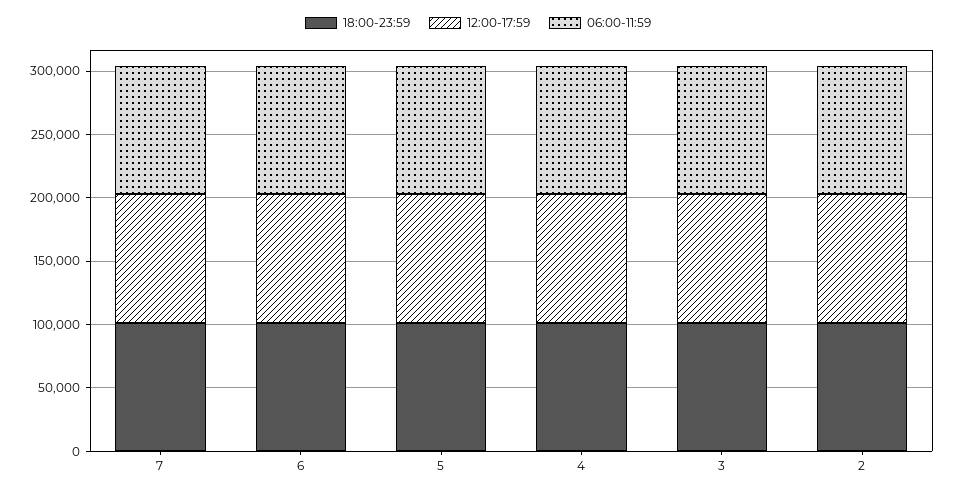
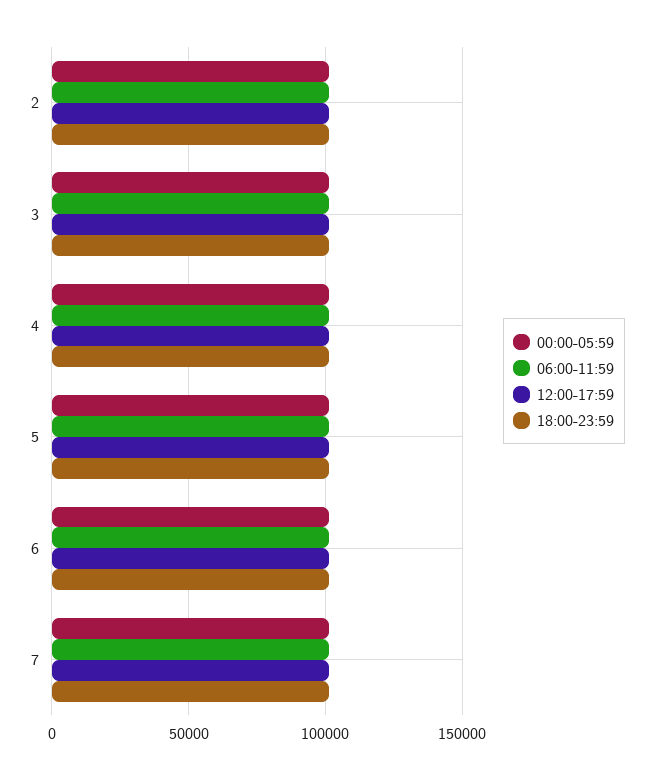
00:00-05:59, 2: none -> 100000
00:00-05:59, 3: none -> 100000
00:00-05:59, 4: none -> 100000
00:00-05:59, 5: none -> 100000
00:00-05:59, 6: none -> 100000
00:00-05:59, 7: none -> 100000

